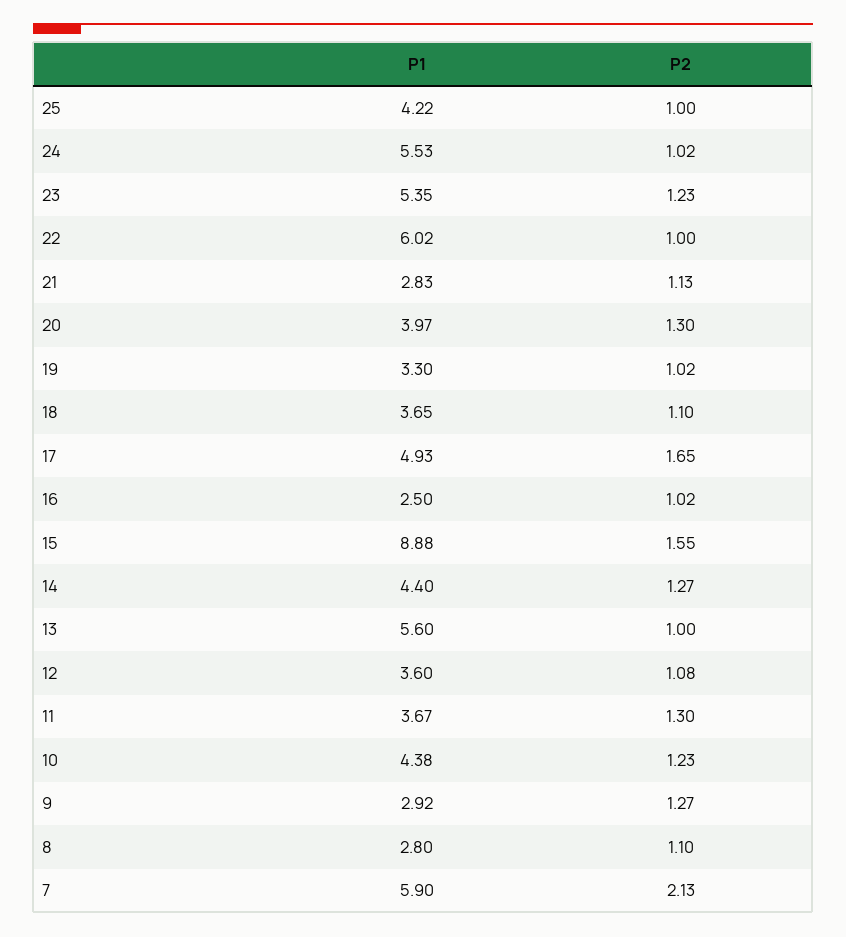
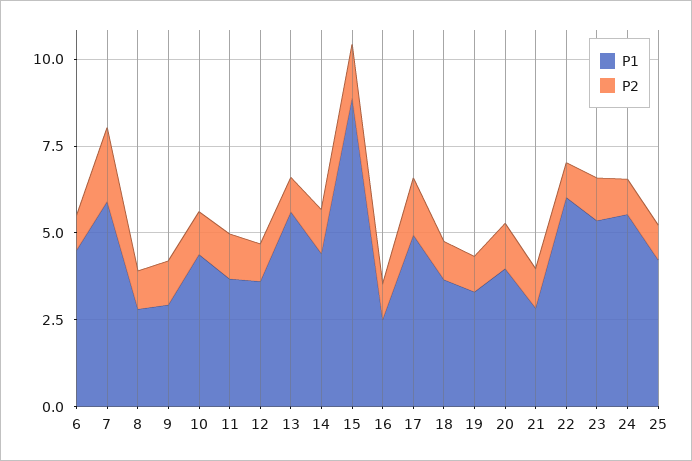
P1, 6: none -> 4.5
P2, 6: none -> 1

